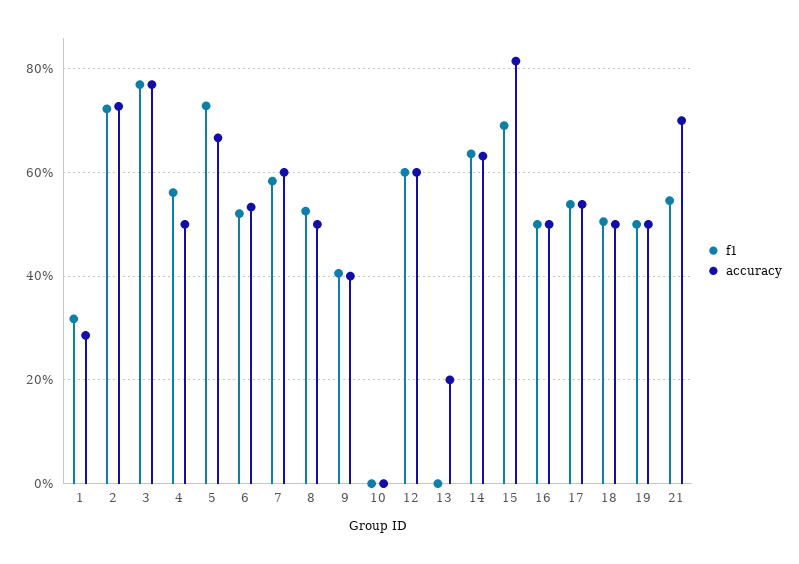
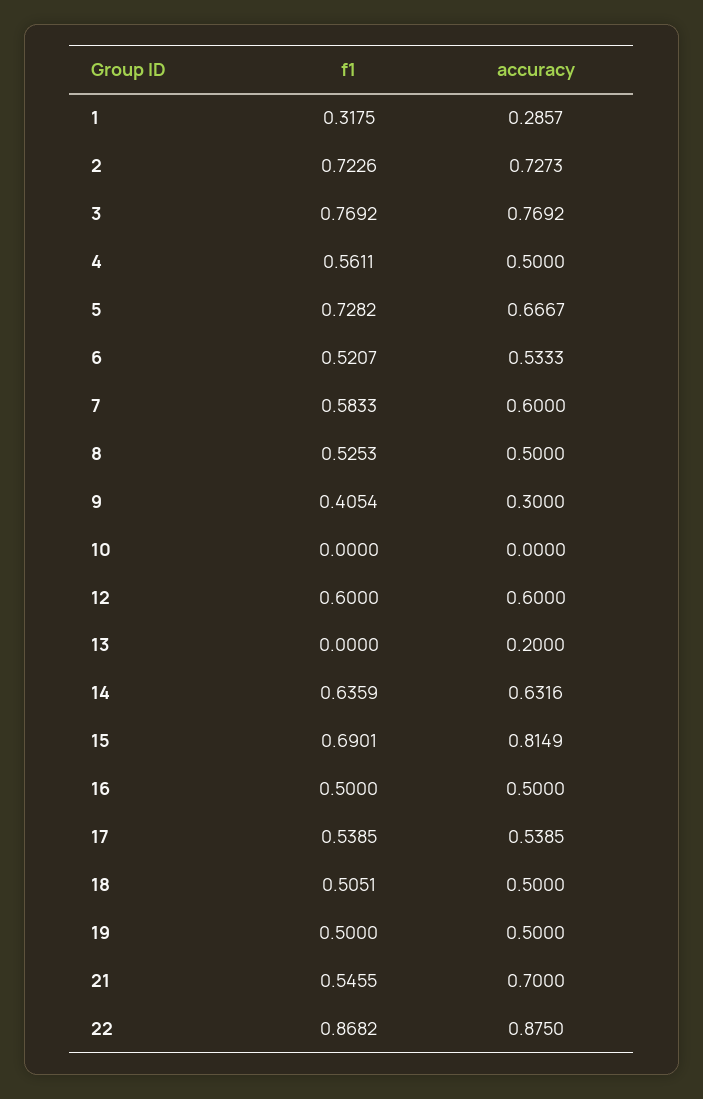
accuracy, 9: 0.4 -> 0.3
f1, 22: none -> 0.8682
accuracy, 22: none -> 0.875

